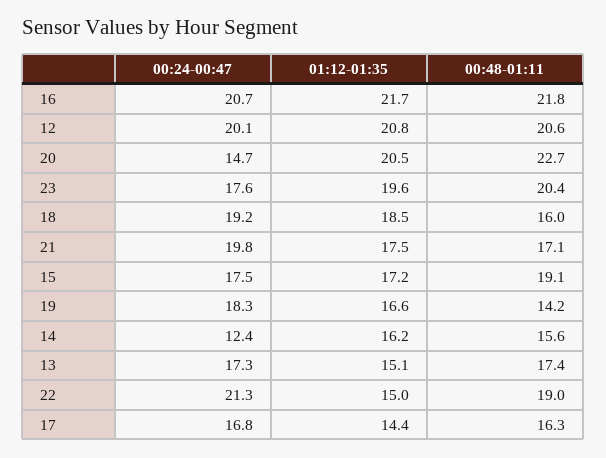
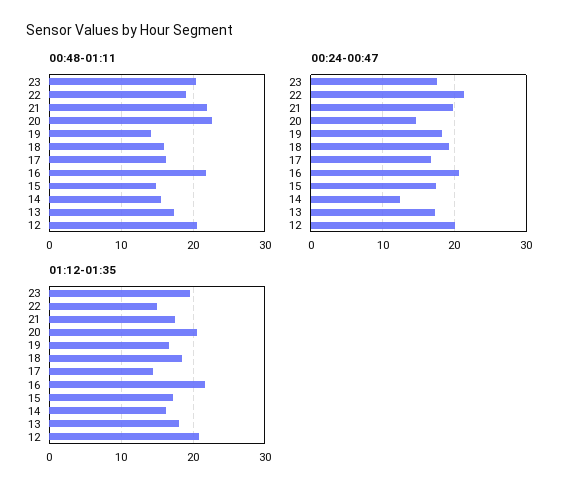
00:48-01:11, 21: 17.1 -> 22
00:48-01:11, 15: 19.1 -> 15
01:12-01:35, 13: 15.1 -> 18

